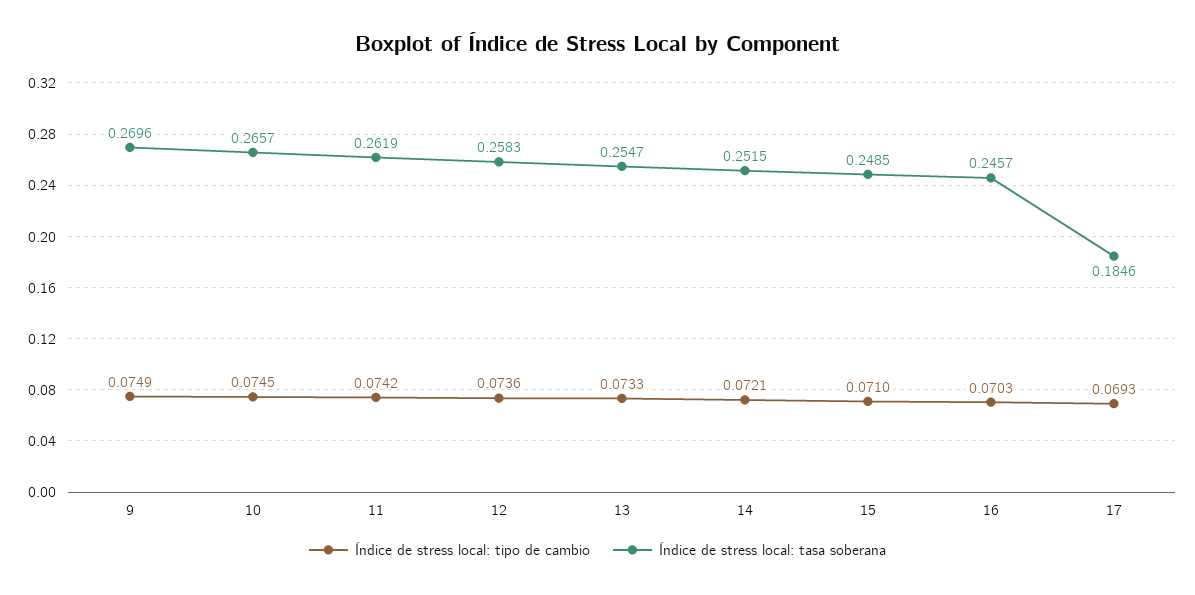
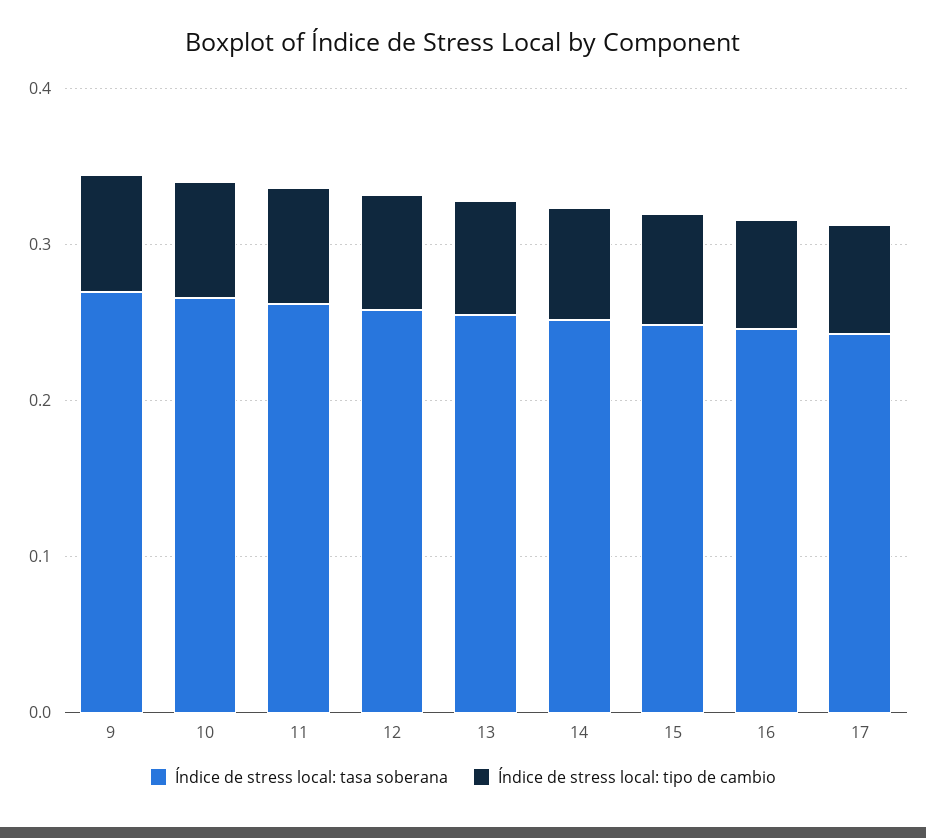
Índice de stress local: tasa soberana, 17: 0.1846 -> 0.24

